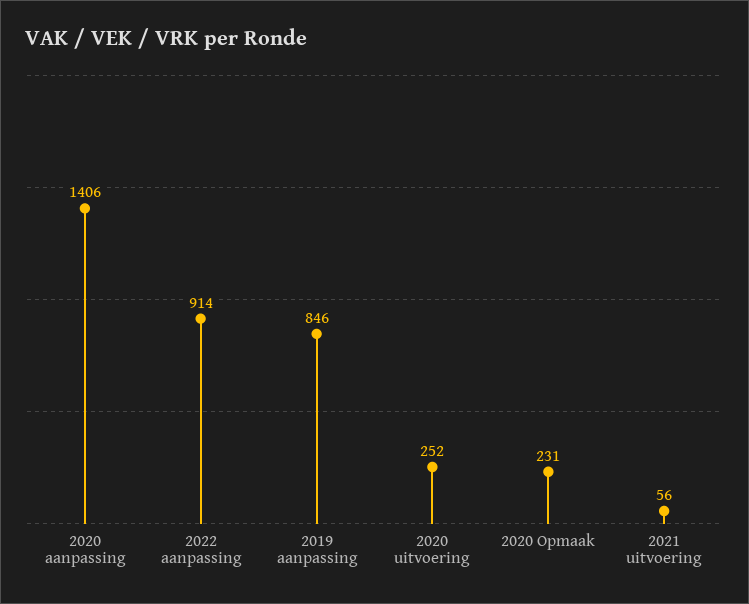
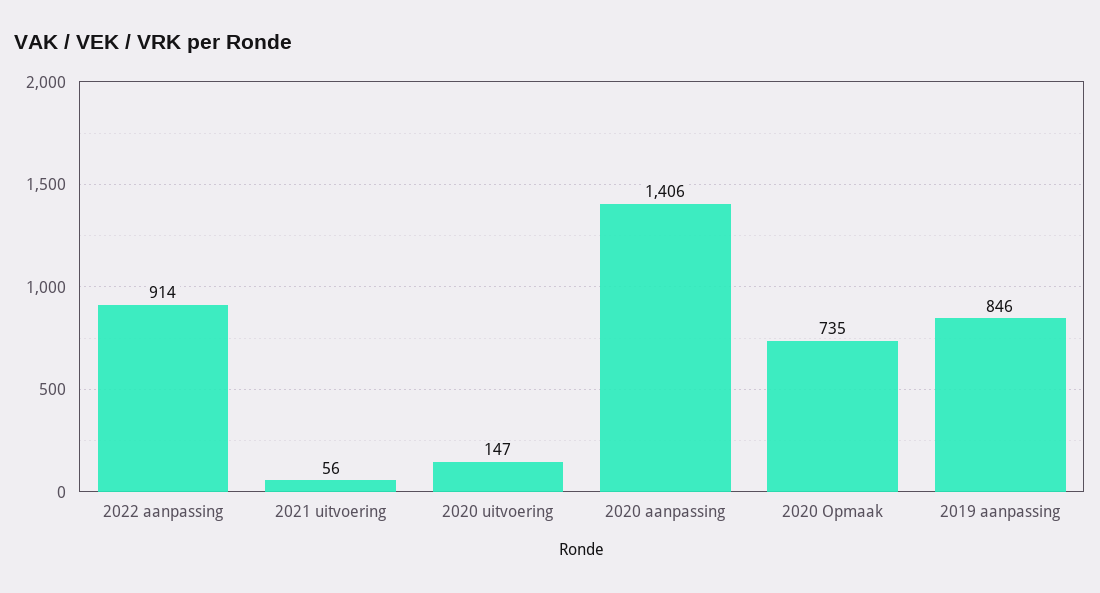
2020 uitvoering: 252 -> 147
2020 Opmaak: 231 -> 735

